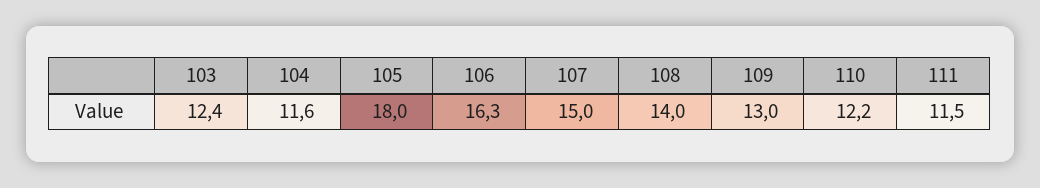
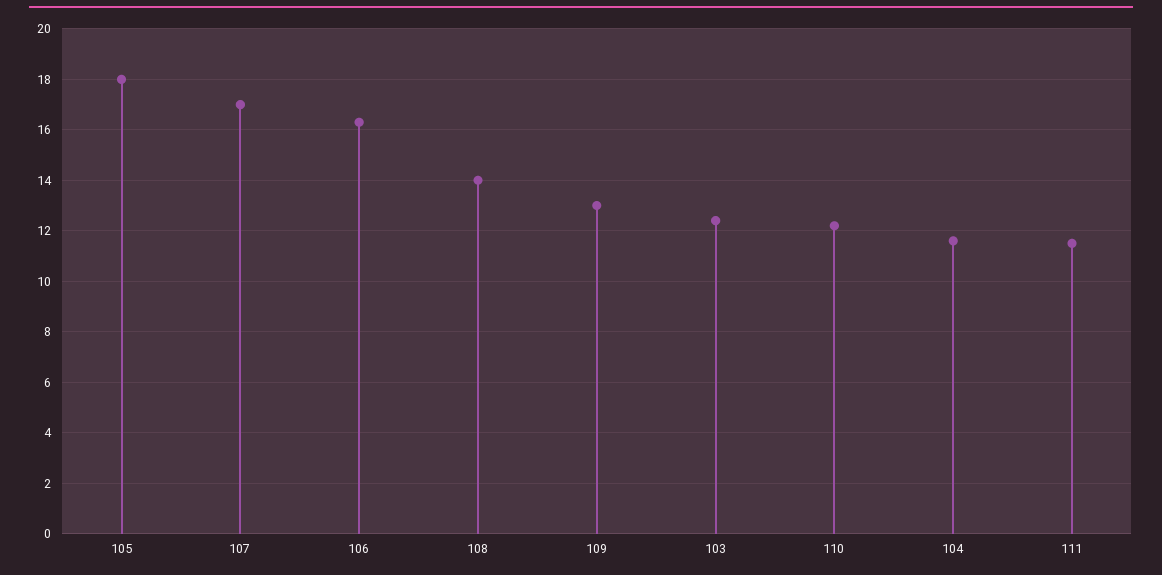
107: 15 -> 17

